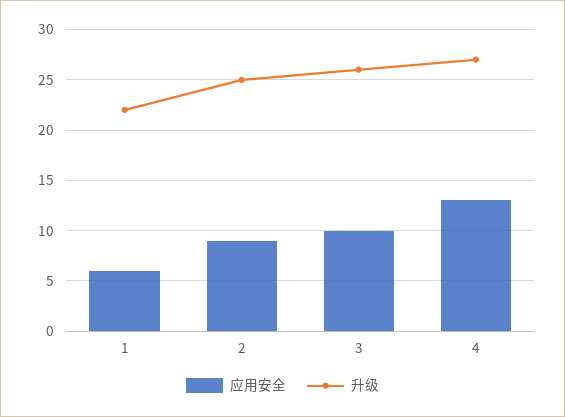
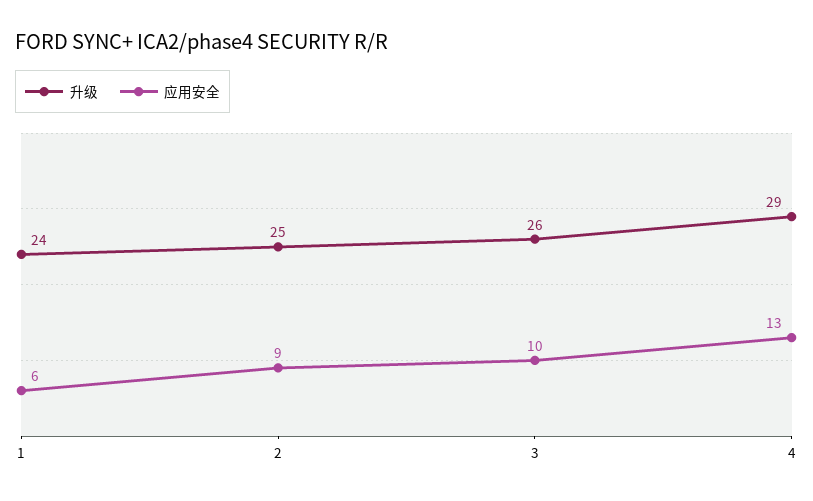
升级, 1: 22 -> 24
升级, 4: 27 -> 29

